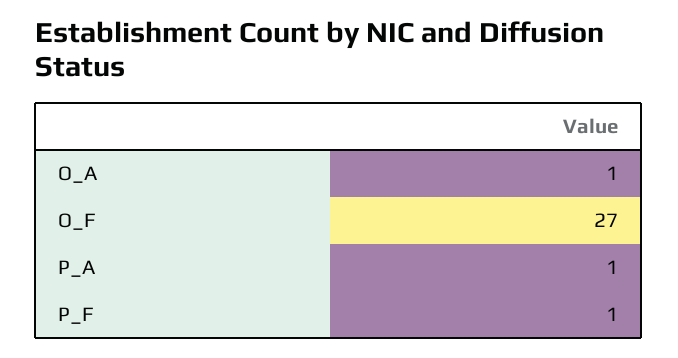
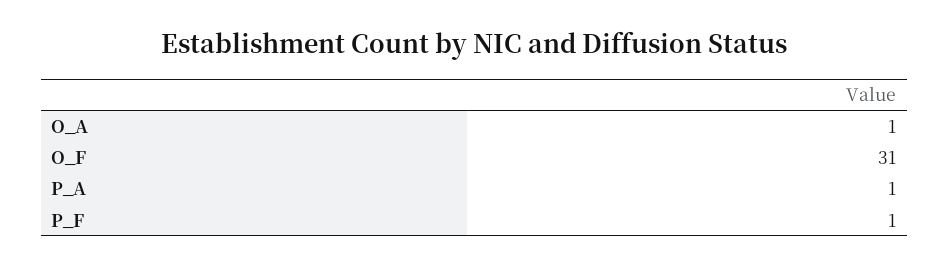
O_F: 27 -> 31

